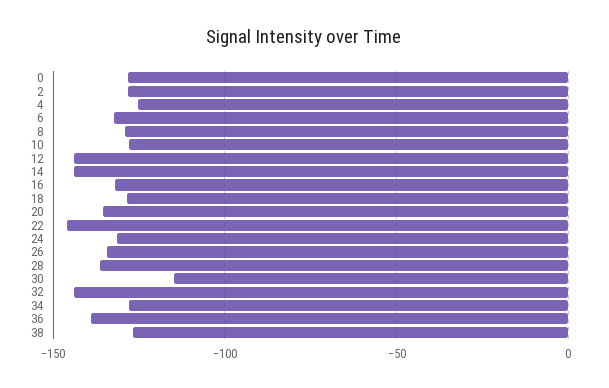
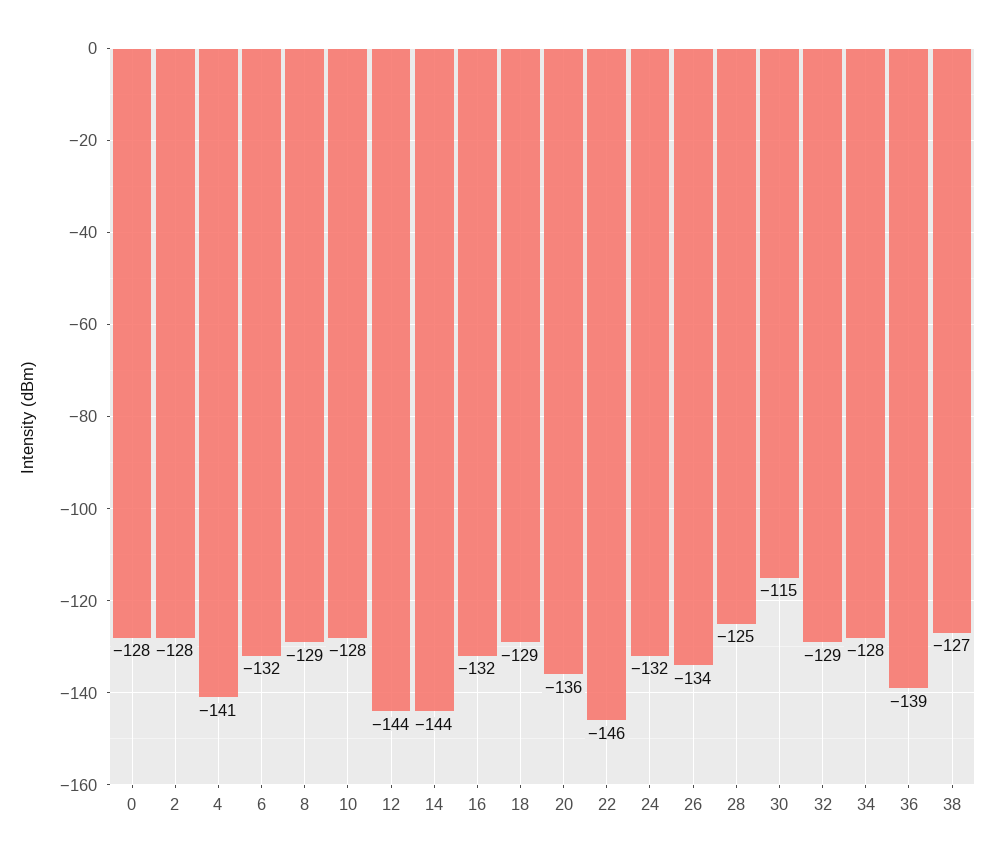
4: -125 -> -141
28: -135 -> -125
32: -145 -> -129

